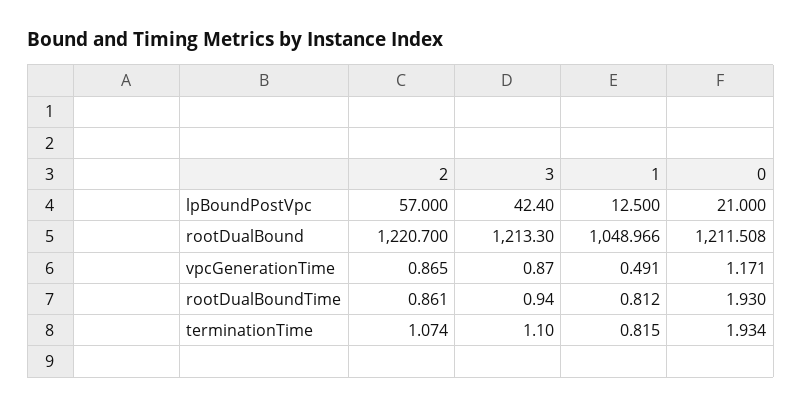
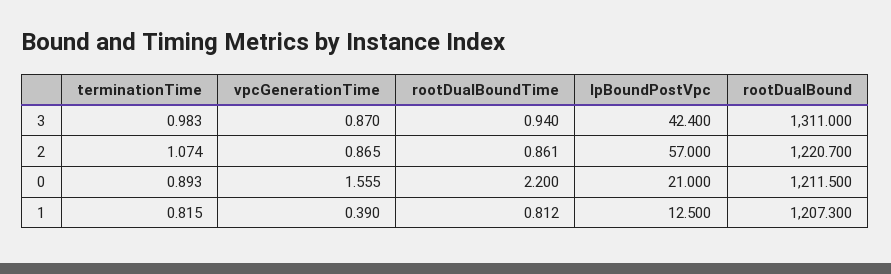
3, rootDualBound: 1213.3 -> 1311
1, rootDualBound: 1048.966 -> 1207.3
0, rootDualBound: 1211.508 -> 1211.5
1, vpcGenerationTime: 0.491 -> 0.39
0, vpcGenerationTime: 1.171 -> 1.555
0, rootDualBoundTime: 1.93 -> 2.2
3, terminationTime: 1.1 -> 0.983
0, terminationTime: 1.934 -> 0.893

